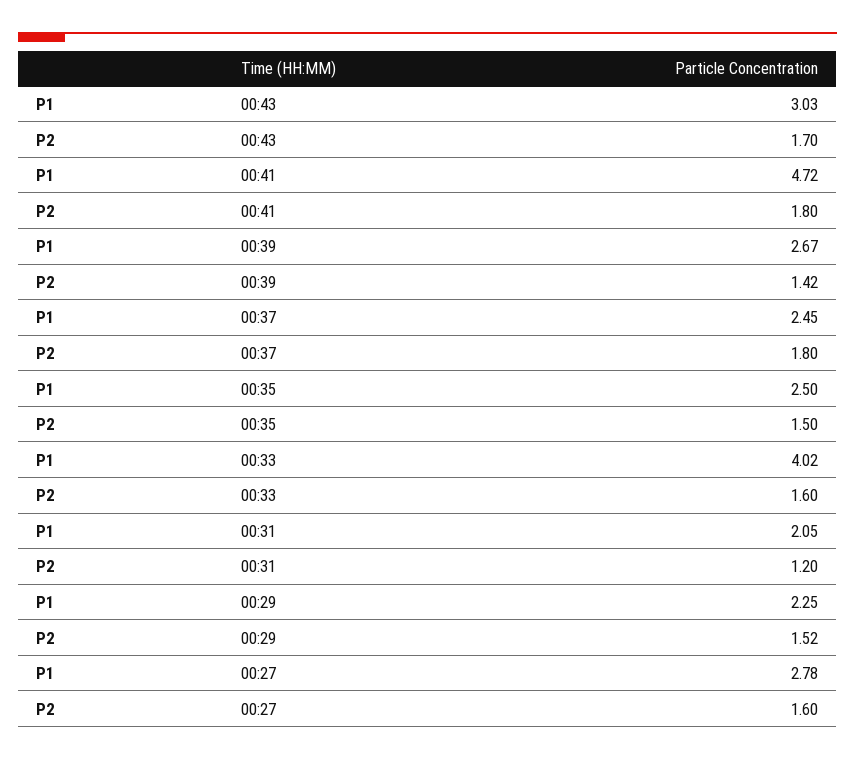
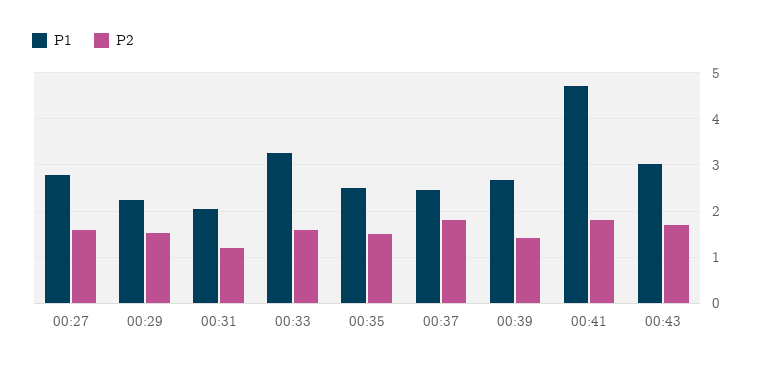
P1, 00:33: 4.02 -> 3.2

